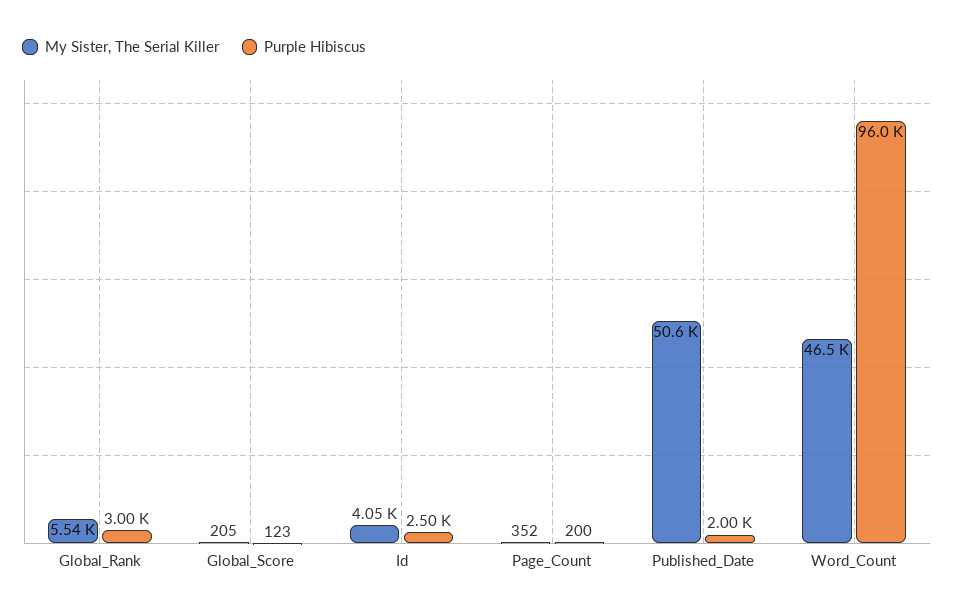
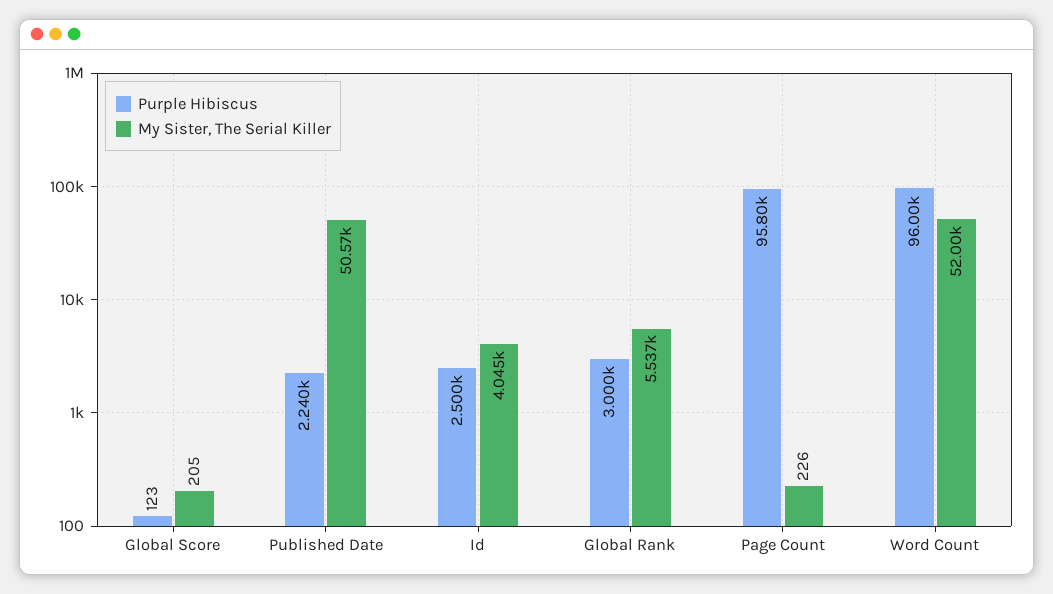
My Sister, The Serial Killer, Page_Count: 352 -> 226
Purple Hibiscus, Page_Count: 200 -> 95800
Purple Hibiscus, Published_Date: 2000 -> 2240
My Sister, The Serial Killer, Word_Count: 46500 -> 52000

